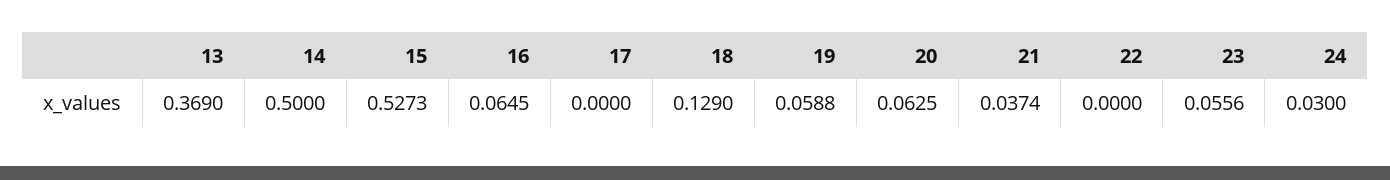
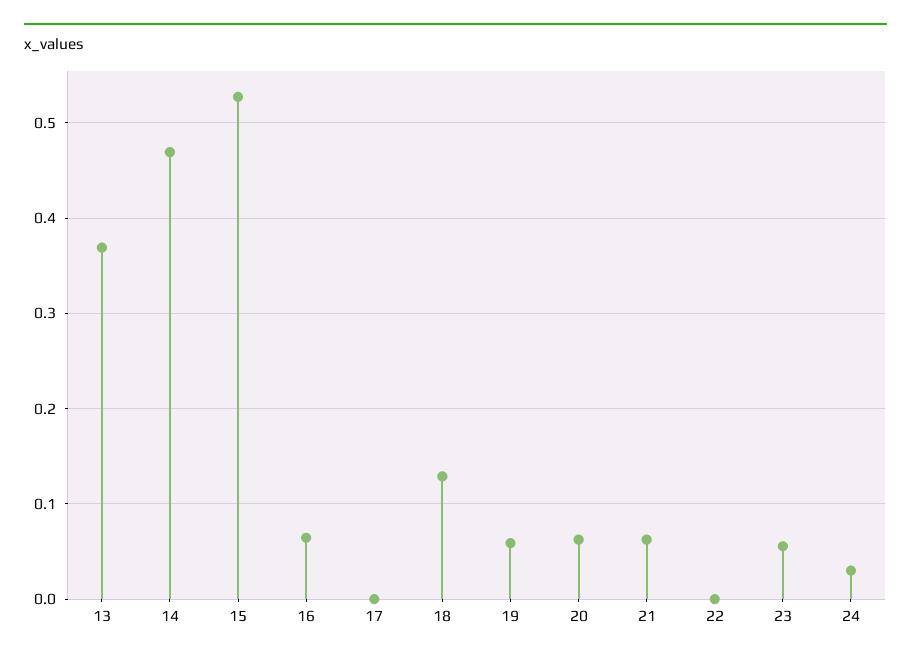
14: 0.5 -> 0.47
21: 0.0374 -> 0.06

